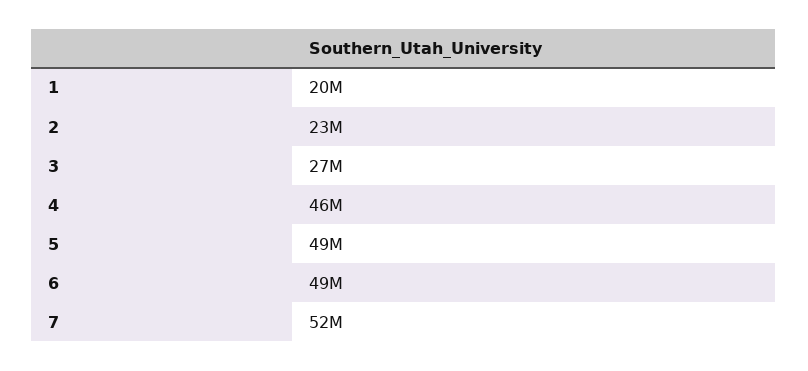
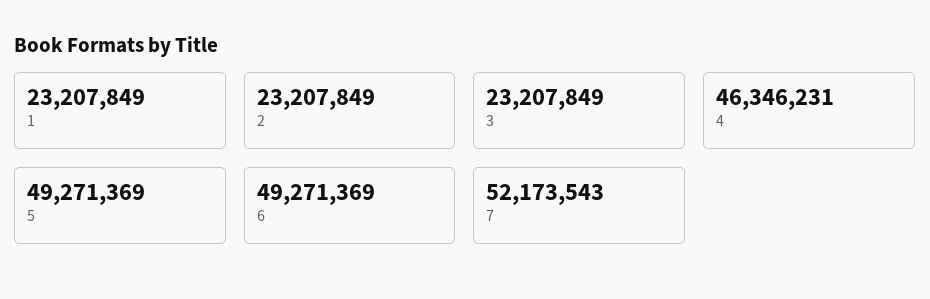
1: 20000000 -> 23207849
3: 27000000 -> 23207849

